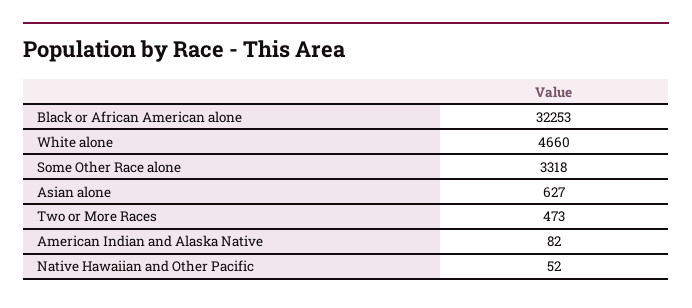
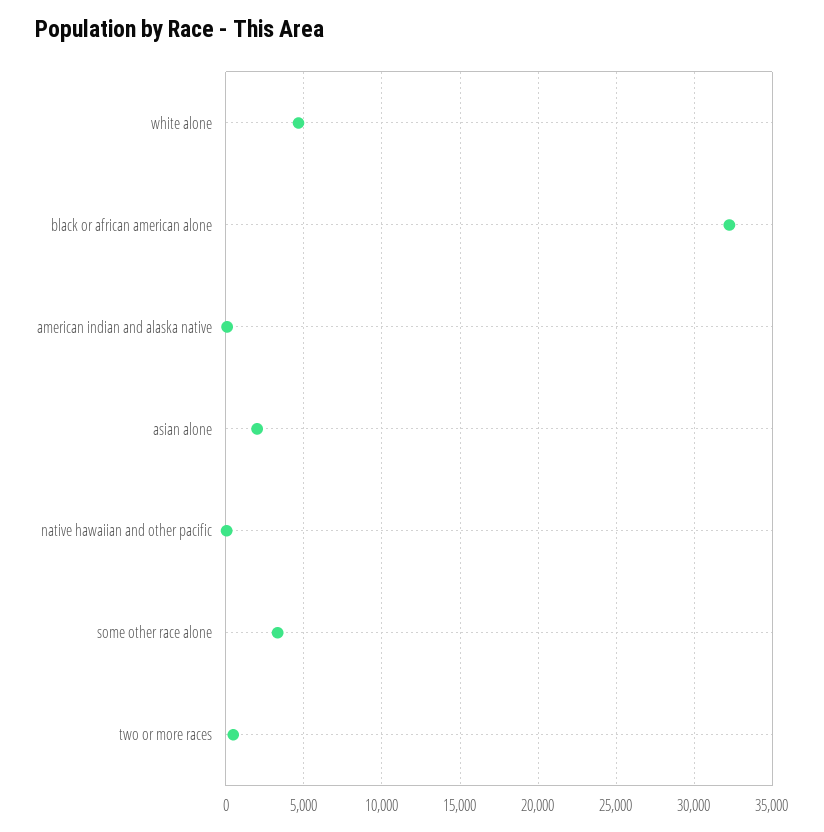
Asian alone: 627 -> 2000

